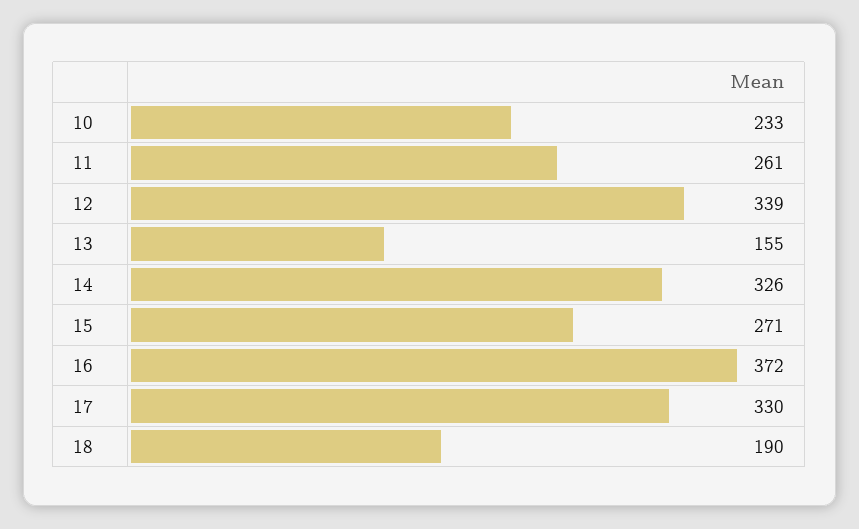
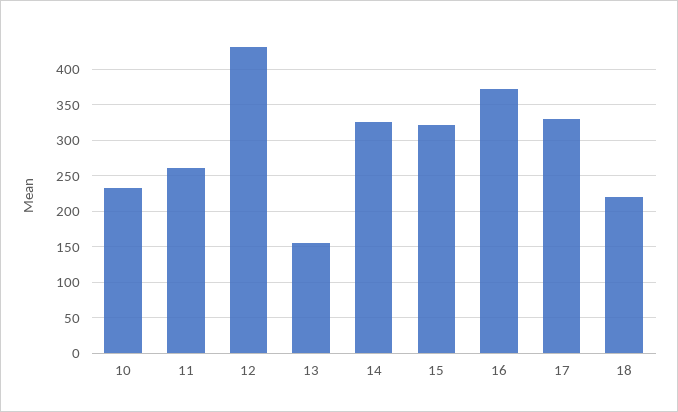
12: 339 -> 430
15: 271 -> 320
18: 190 -> 220

